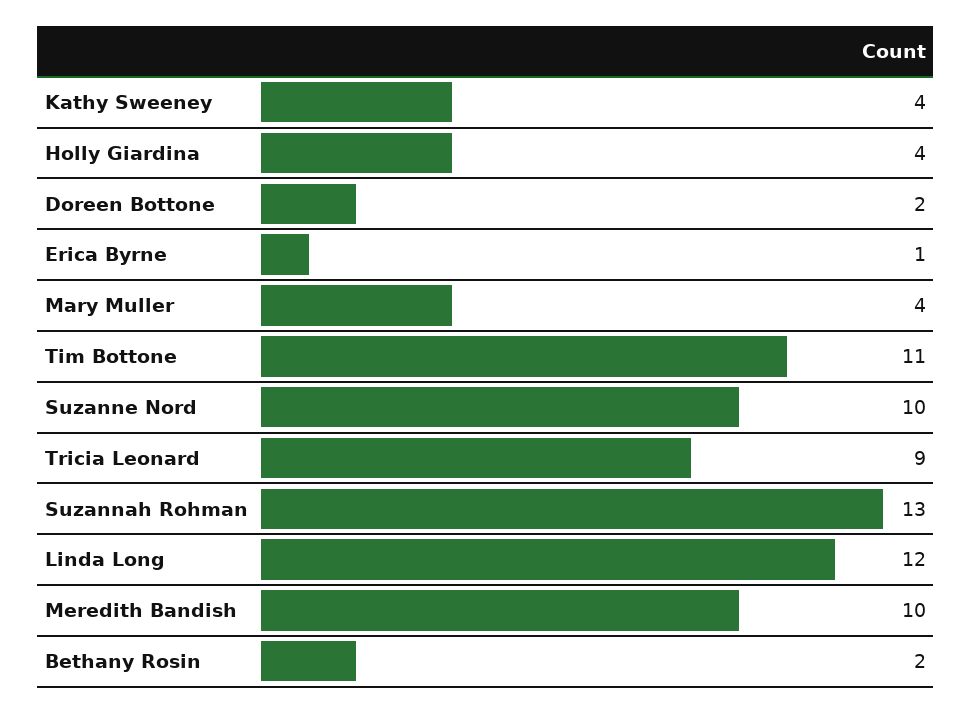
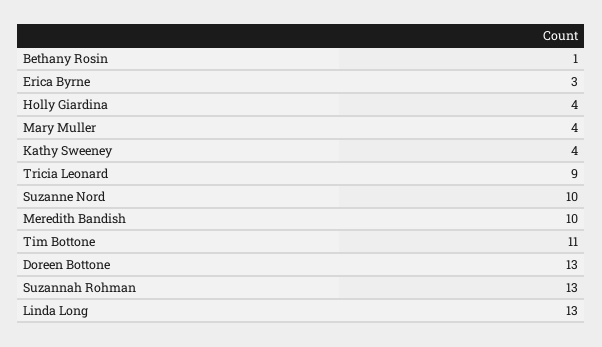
Doreen Bottone: 2 -> 13
Erica Byrne: 1 -> 3
Linda Long: 12 -> 13
Bethany Rosin: 2 -> 1

